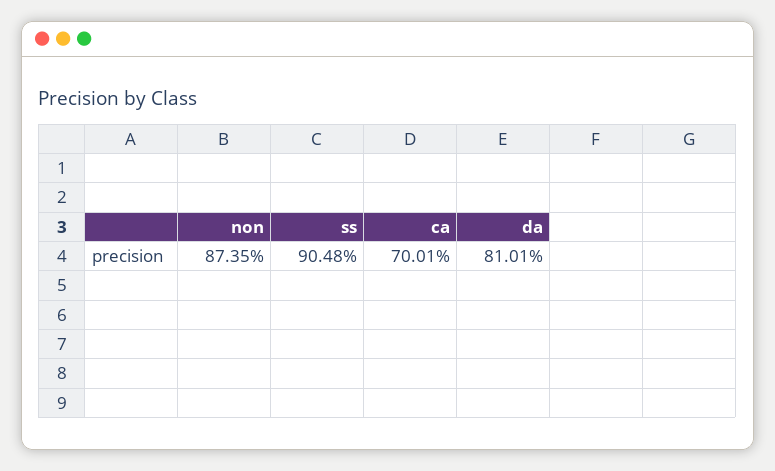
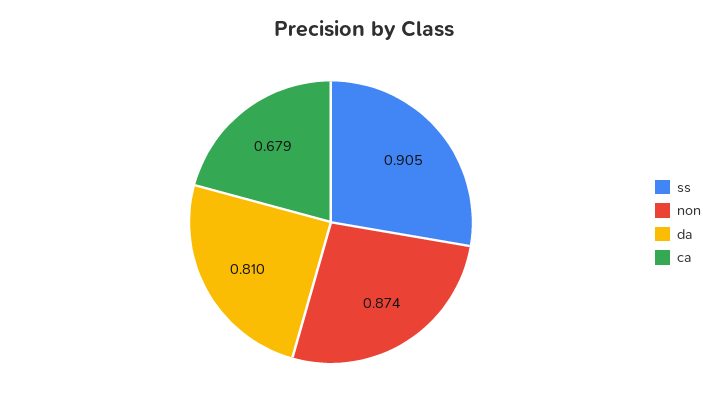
ca: 0.7001 -> 0.679

